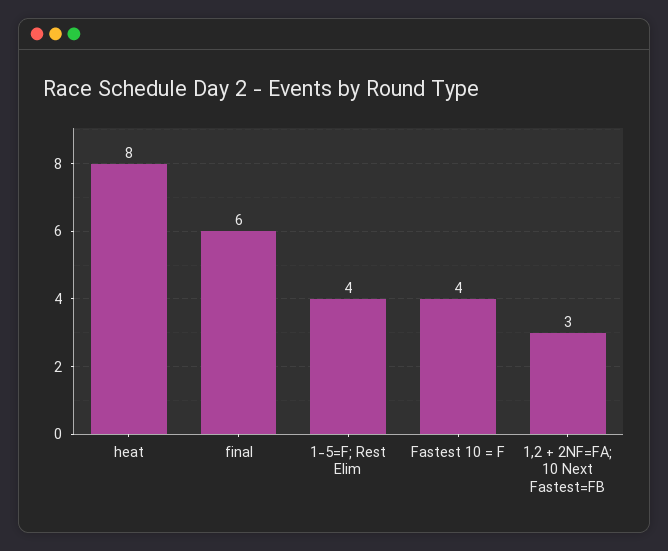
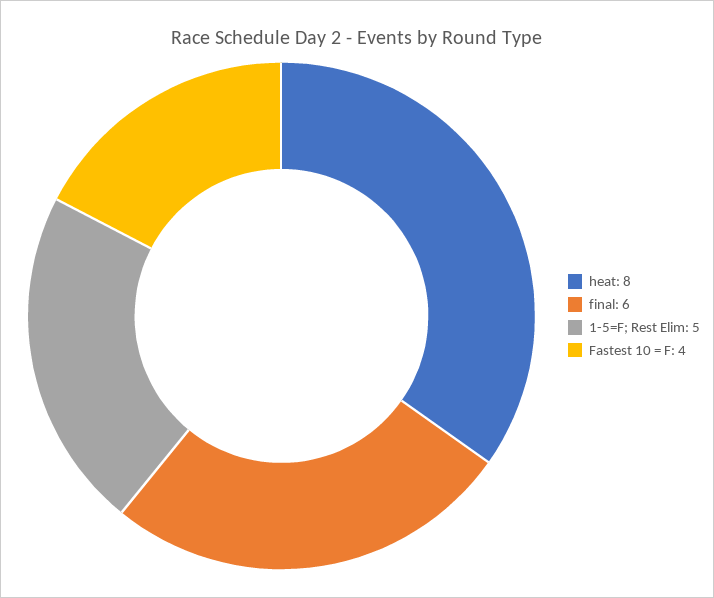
1-5=F; Rest Elim: 4 -> 5
1,2 + 2NF=FA; 10 Next Fastest=FB: 3 -> none

